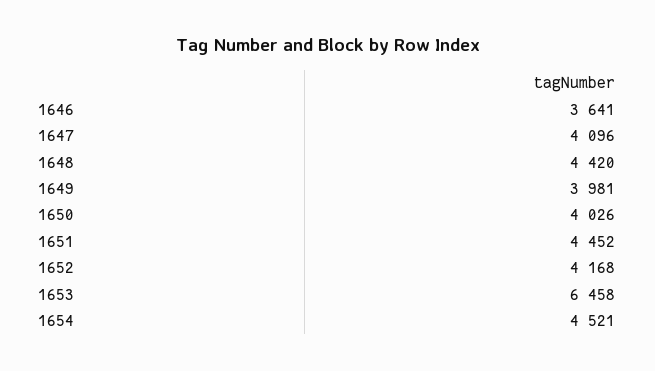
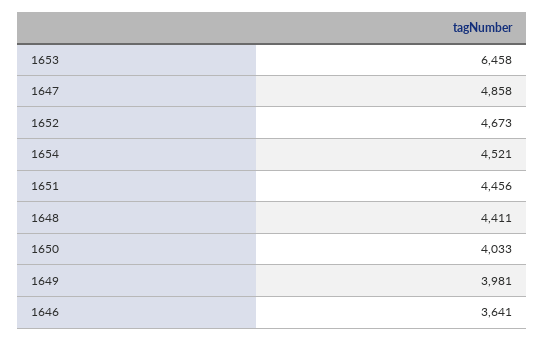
1647: 4096 -> 4858
1648: 4420 -> 4411
1650: 4026 -> 4033
1651: 4452 -> 4456
1652: 4168 -> 4673

